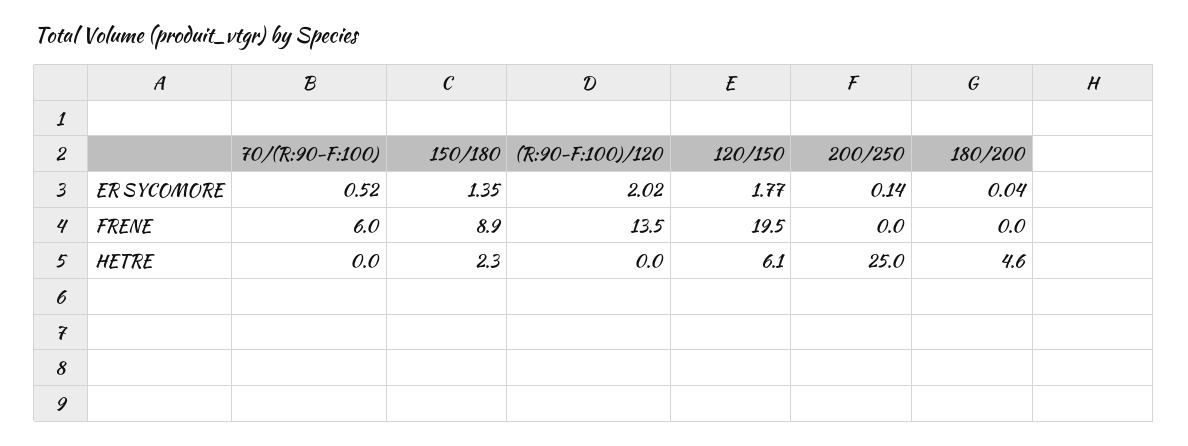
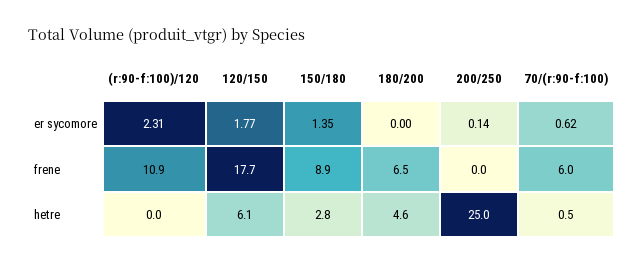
70/(R:90-F:100), ER SYCOMORE: 0.52 -> 0.62
(R:90-F:100)/120, ER SYCOMORE: 2.02 -> 2.31
180/200, ER SYCOMORE: 0.04 -> 0
(R:90-F:100)/120, FRENE: 13.5 -> 10.9
120/150, FRENE: 19.5 -> 17.7
180/200, FRENE: 0 -> 6.5
70/(R:90-F:100), HETRE: 0 -> 0.5
150/180, HETRE: 2.3 -> 2.8

